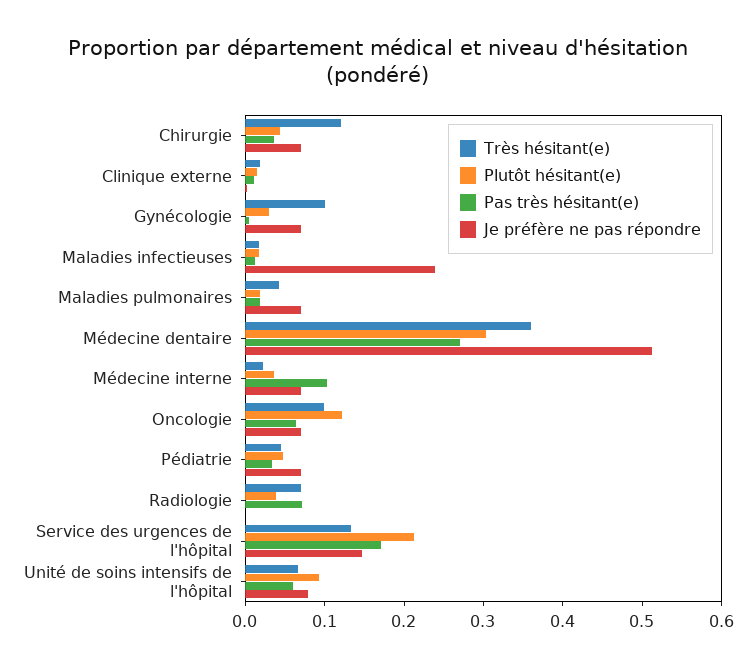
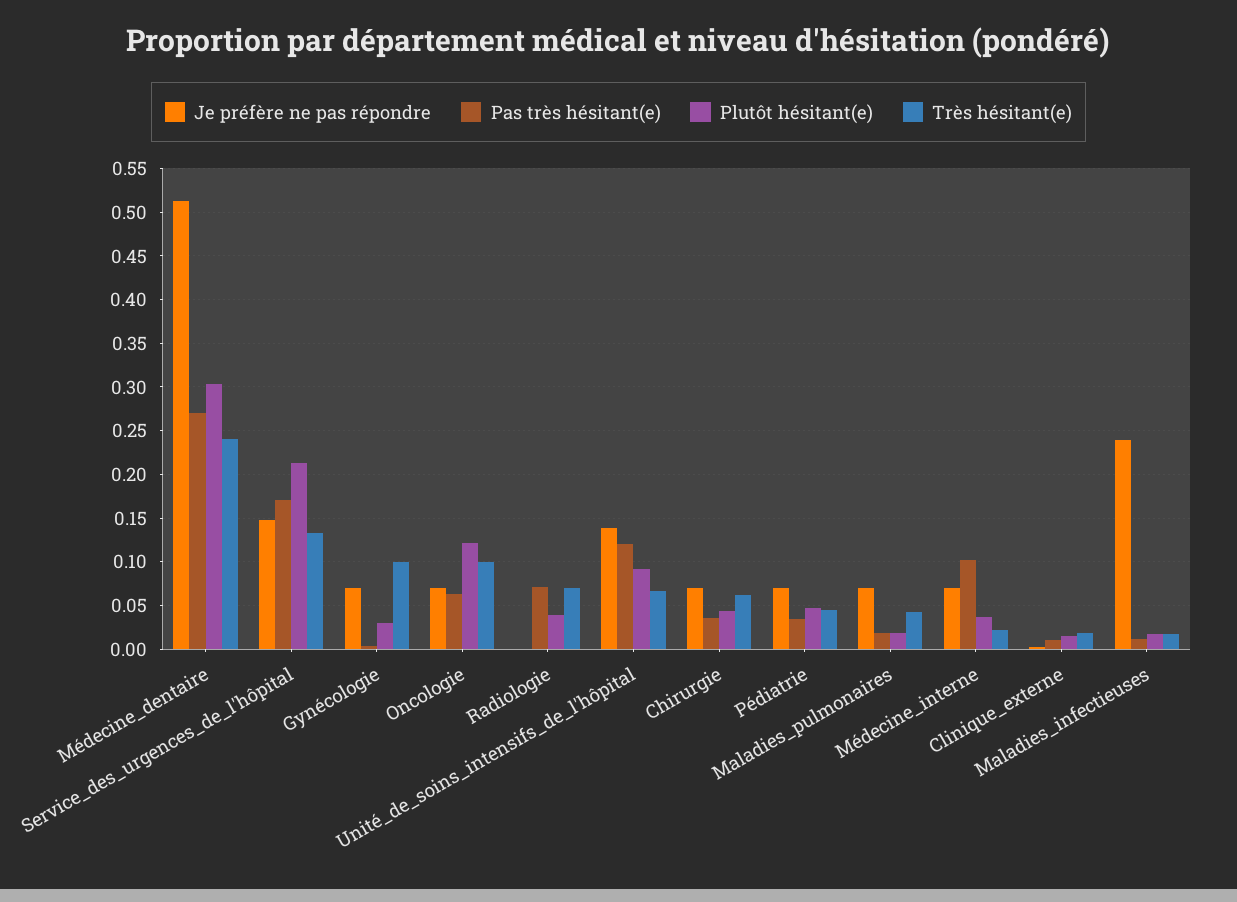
Très hésitant(e), Chirurgie: 0.12 -> 0.06
Très hésitant(e), Médecine dentaire: 0.36 -> 0.24
Pas très hésitant(e), Unité de soins intensifs de l'hôpital: 0.06 -> 0.12
Je préfère ne pas répondre, Unité de soins intensifs de l'hôpital: 0.08 -> 0.14

